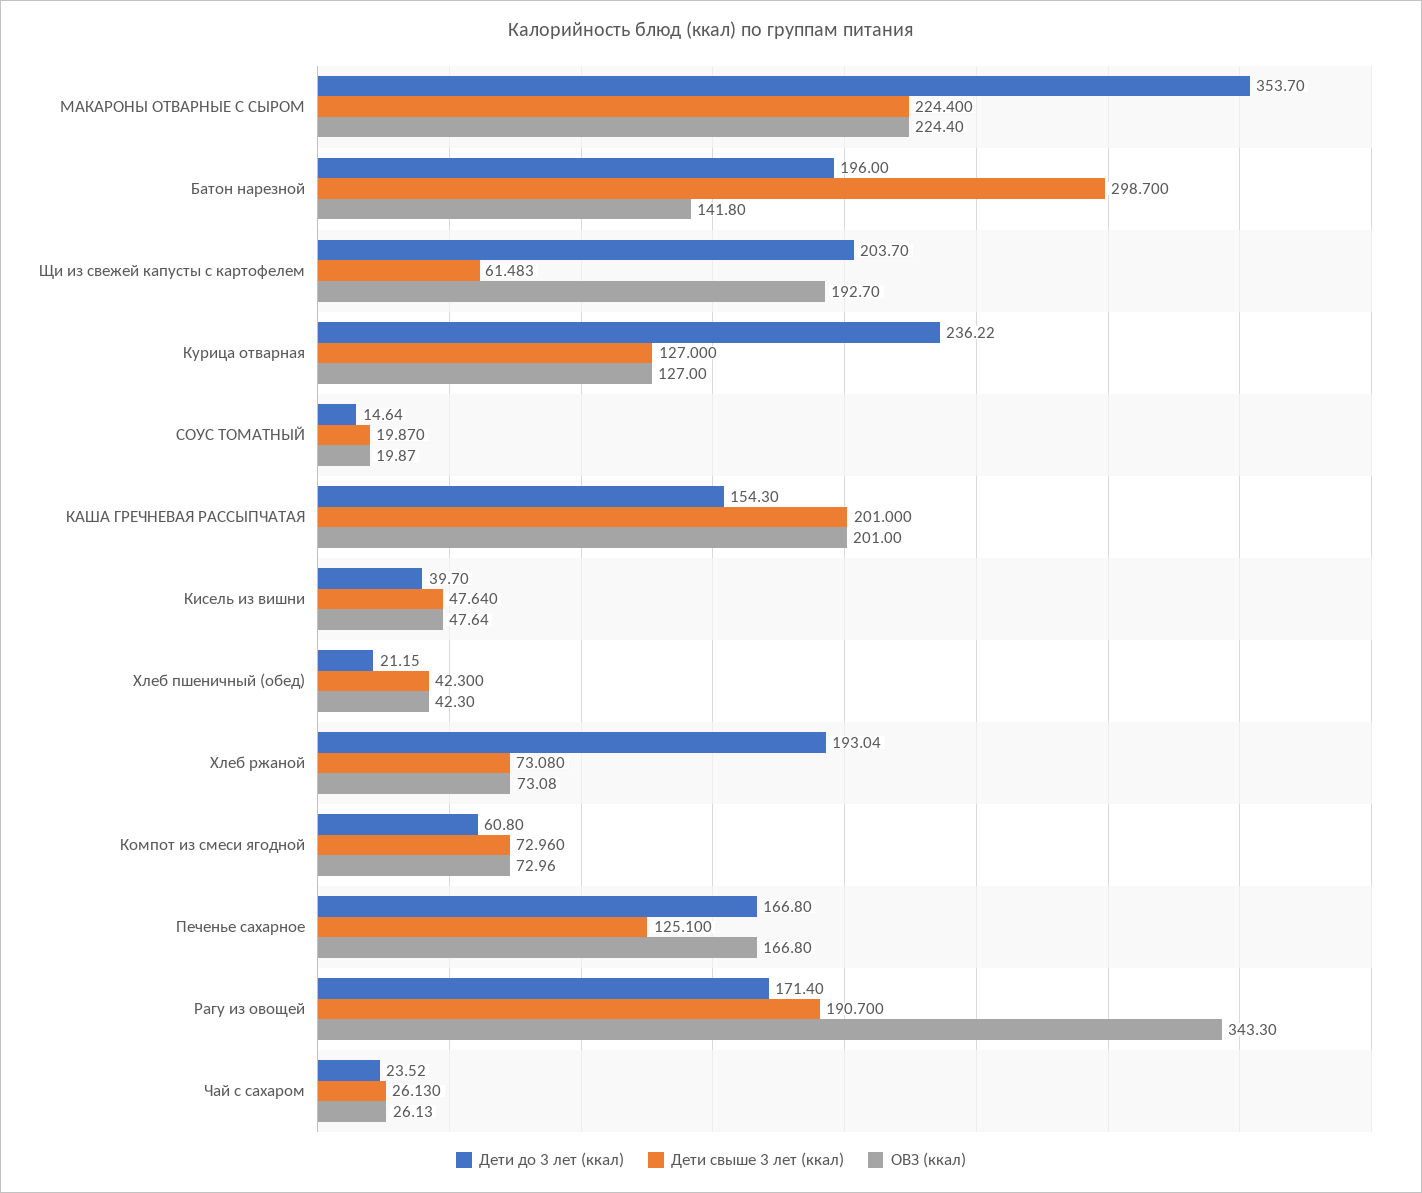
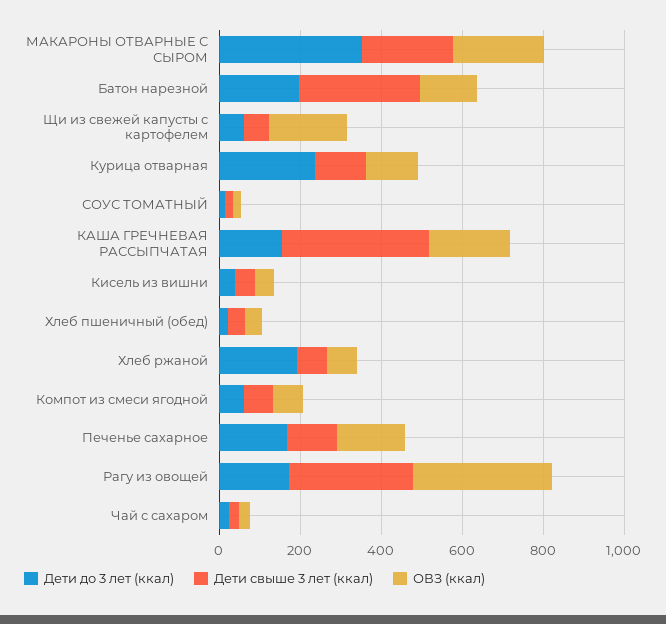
Дети до 3 лет (ккал), Щи из свежей капусты с картофелем: 203.7 -> 50
Дети свыше 3 лет (ккал), КАША ГРЕЧНЕВАЯ РАССЫПЧАТАЯ: 201 -> 350
Дети свыше 3 лет (ккал), Рагу из овощей: 190.7 -> 300

